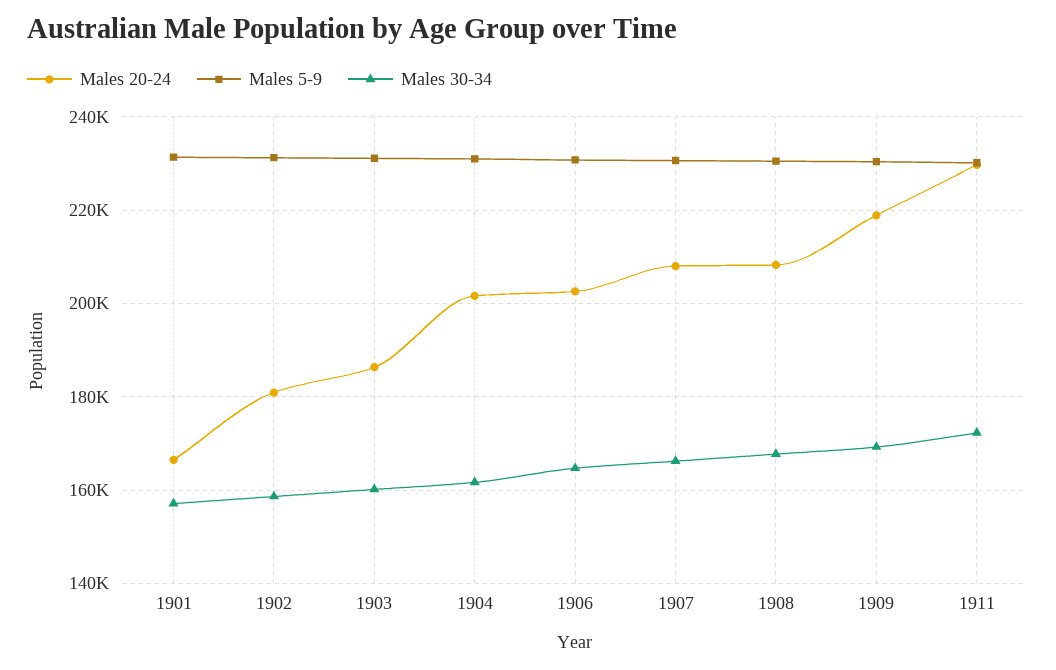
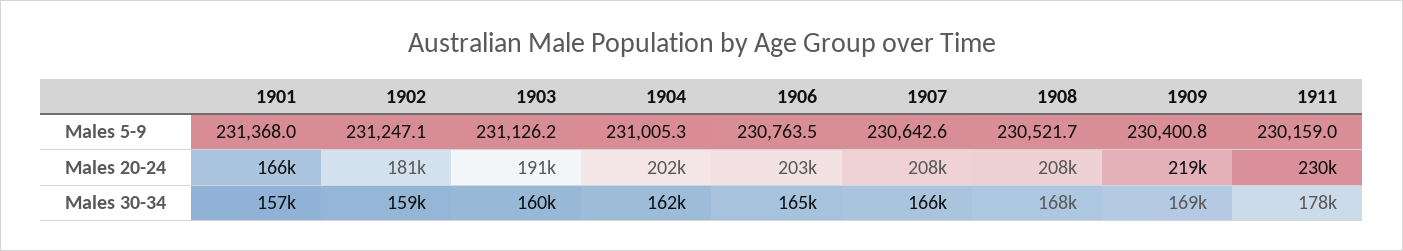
Males 20-24, 1903: 186000 -> 191000
Males 30-34, 1911: 172000 -> 178000

